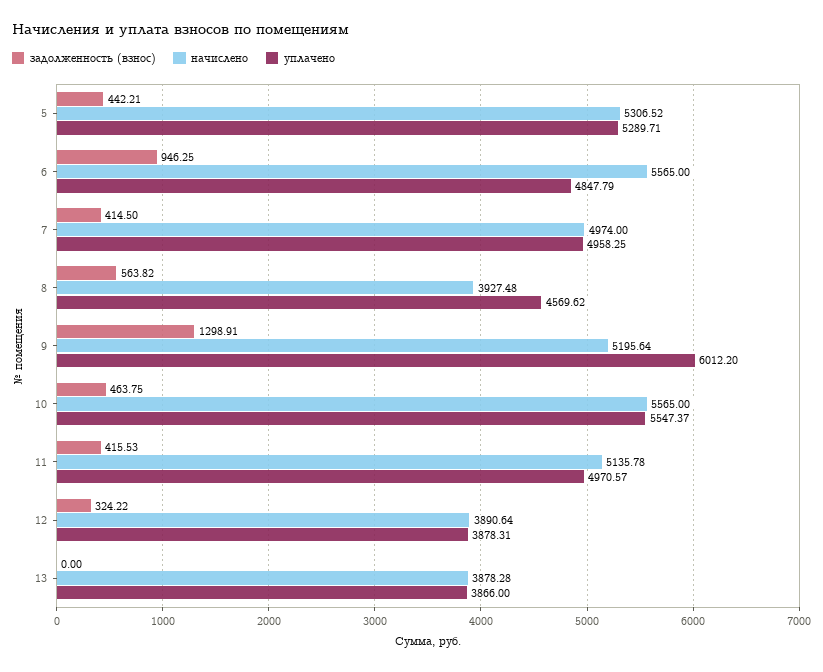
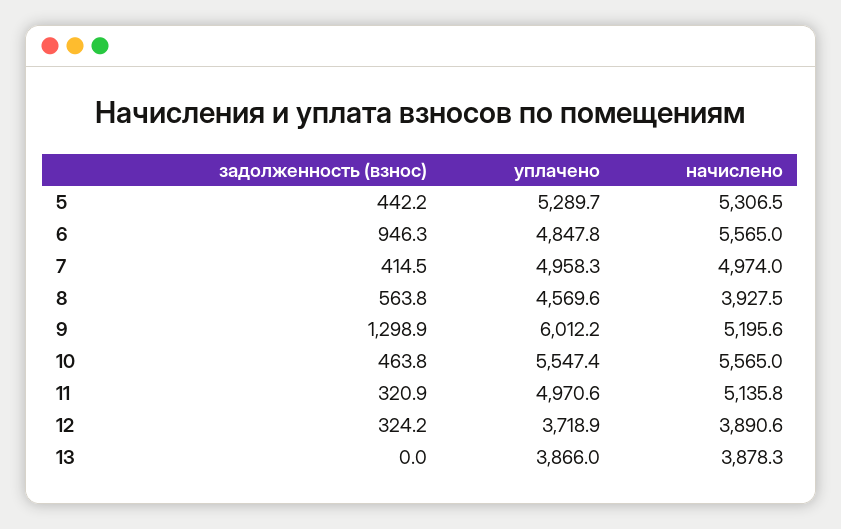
задолженность (взнос), 11: 415.53 -> 320.9
уплачено, 12: 3878.31 -> 3718.9

